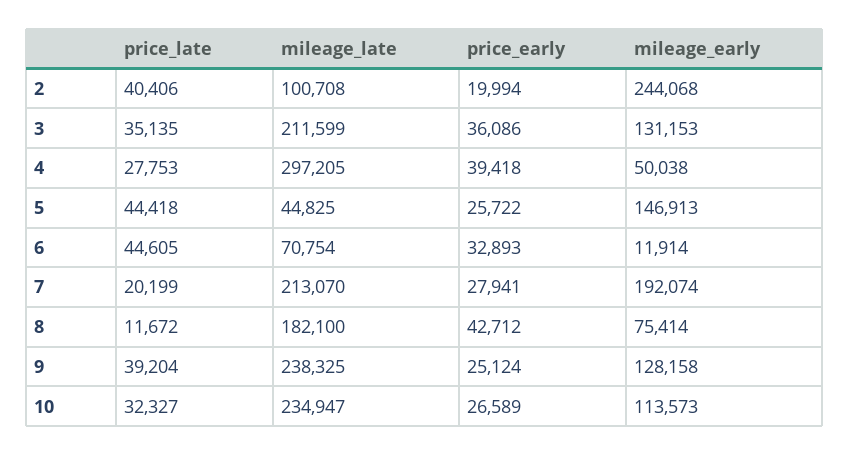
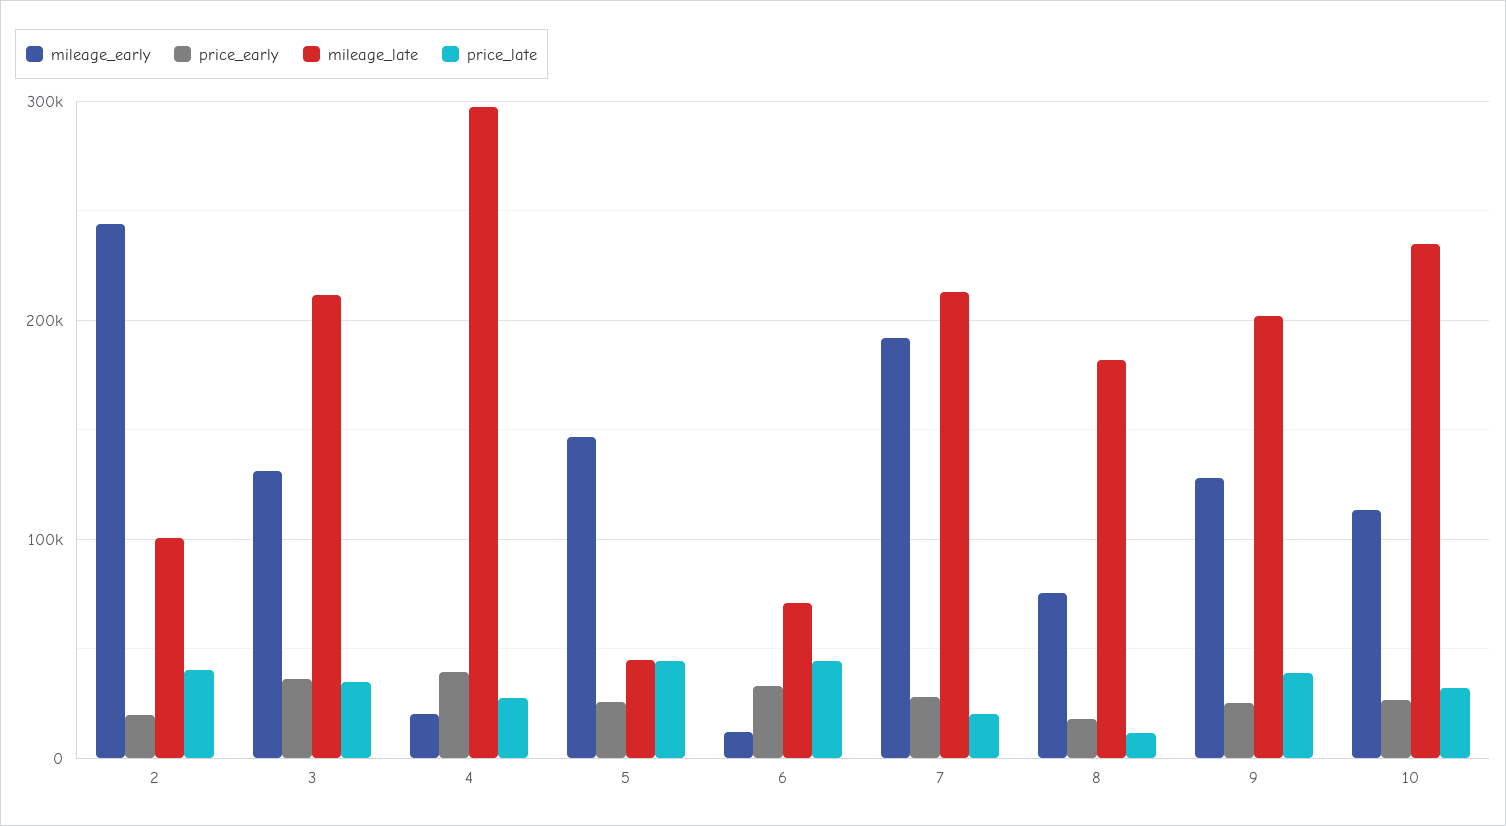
mileage_early, 4: 50038 -> 20000
price_early, 8: 42712 -> 20000
mileage_late, 9: 238325 -> 200000

